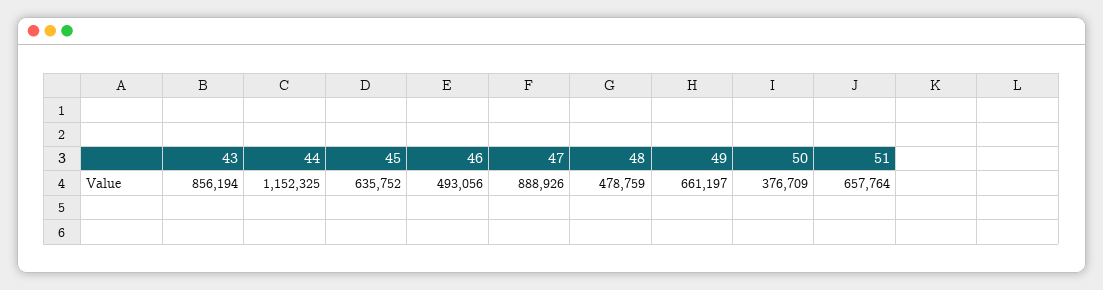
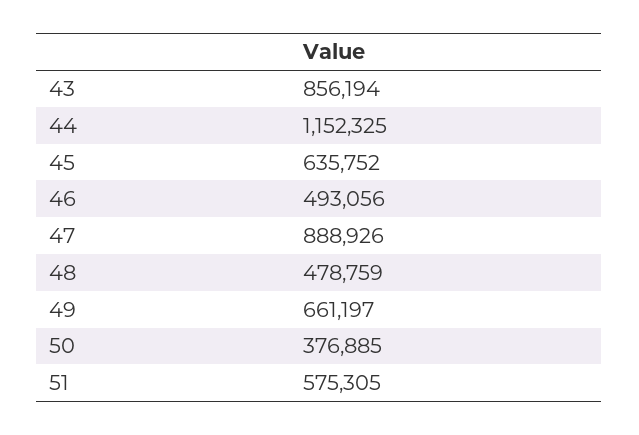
50: 376709 -> 376885
51: 657764 -> 575305

